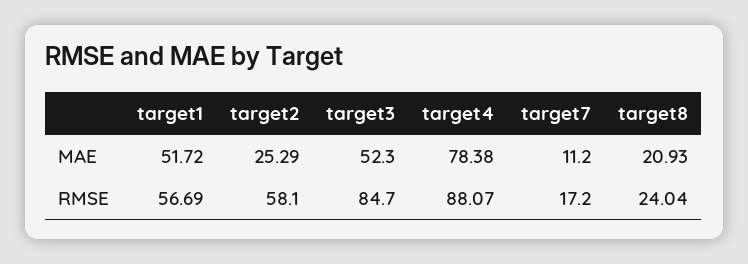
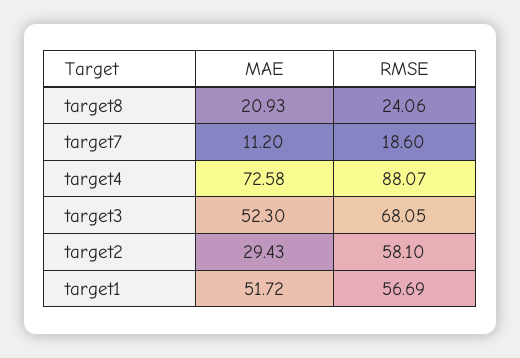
target2, MAE: 25.29 -> 29.43
target4, MAE: 78.38 -> 72.58
target3, RMSE: 84.7 -> 68.05
target7, RMSE: 17.2 -> 18.6
target8, RMSE: 24.04 -> 24.06

